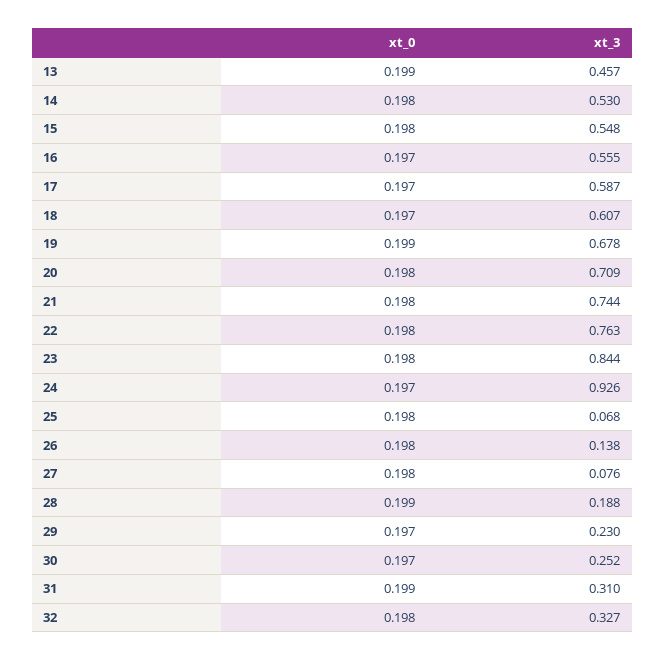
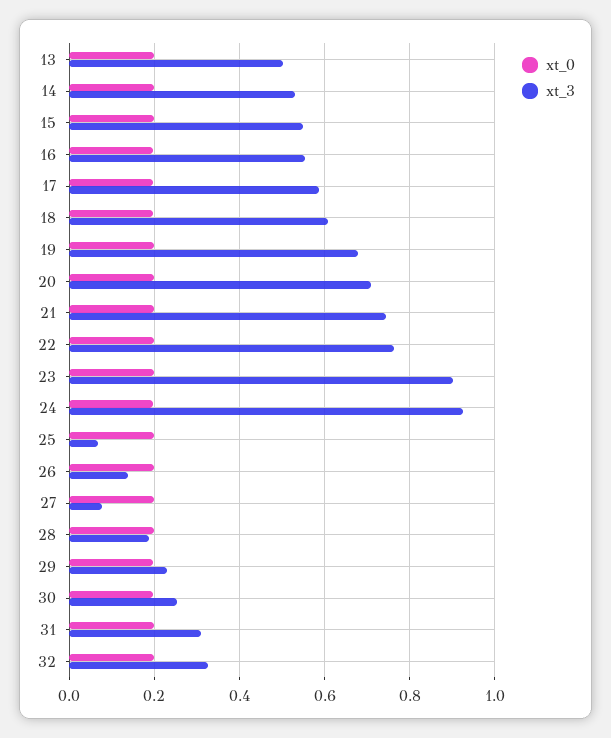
xt_3, 13: 0.457 -> 0.5
xt_3, 23: 0.844 -> 0.9

